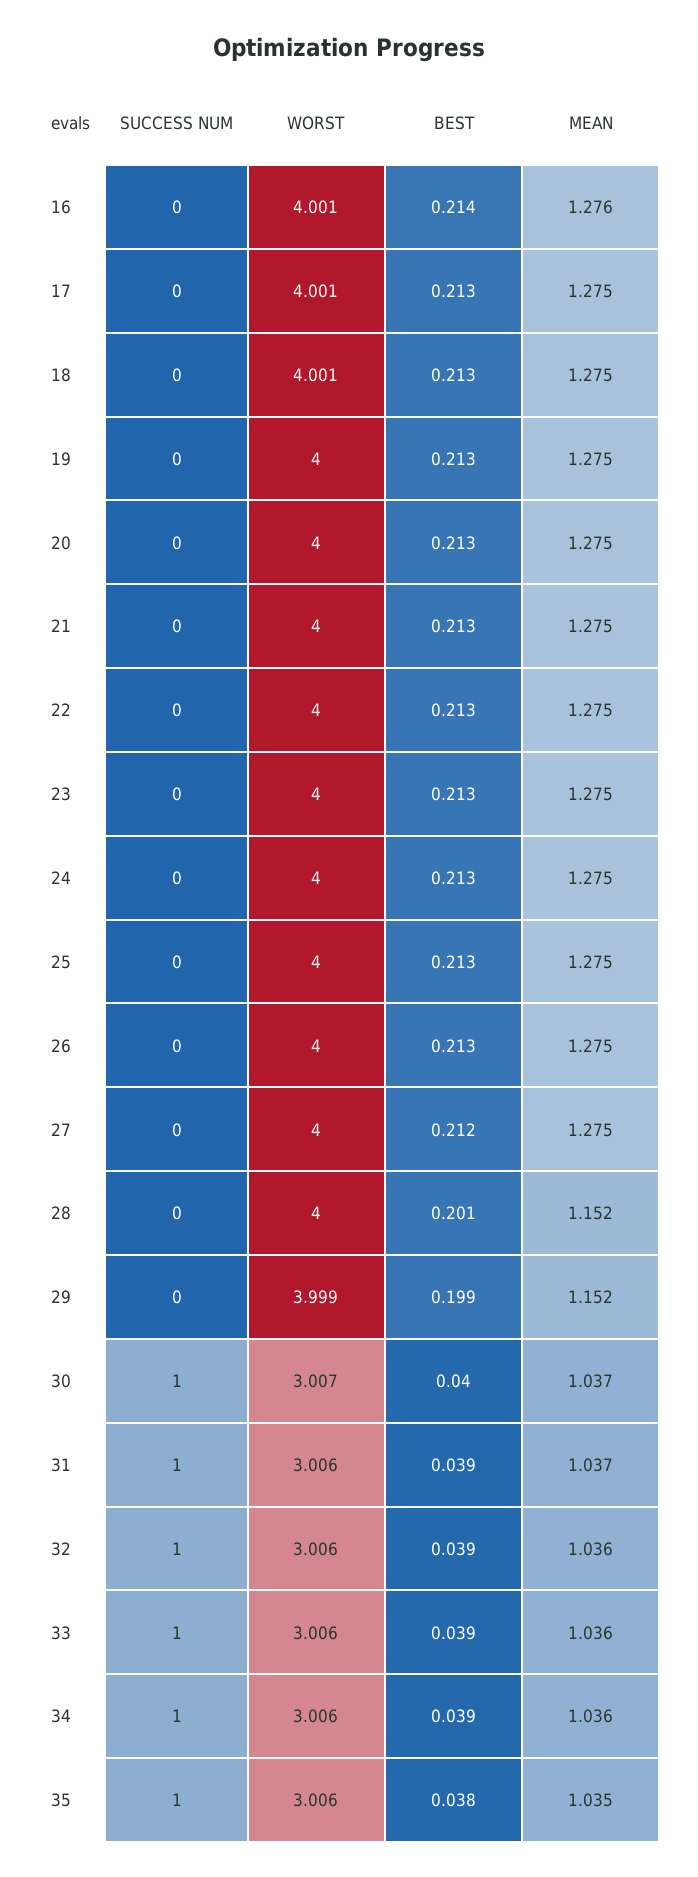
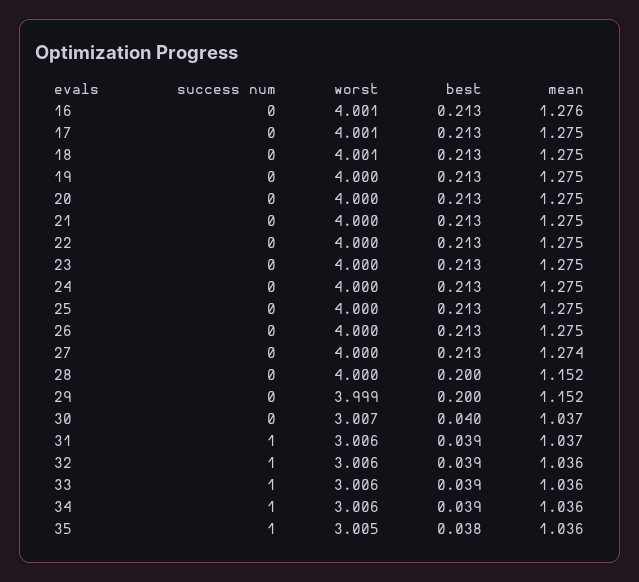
BEST, 16: 0.214 -> 0.213
BEST, 27: 0.212 -> 0.213
MEAN, 27: 1.275 -> 1.274
BEST, 28: 0.201 -> 0.2
BEST, 29: 0.199 -> 0.2
SUCCESS NUM, 30: 1 -> 0
WORST, 35: 3.006 -> 3.005
MEAN, 35: 1.035 -> 1.036

